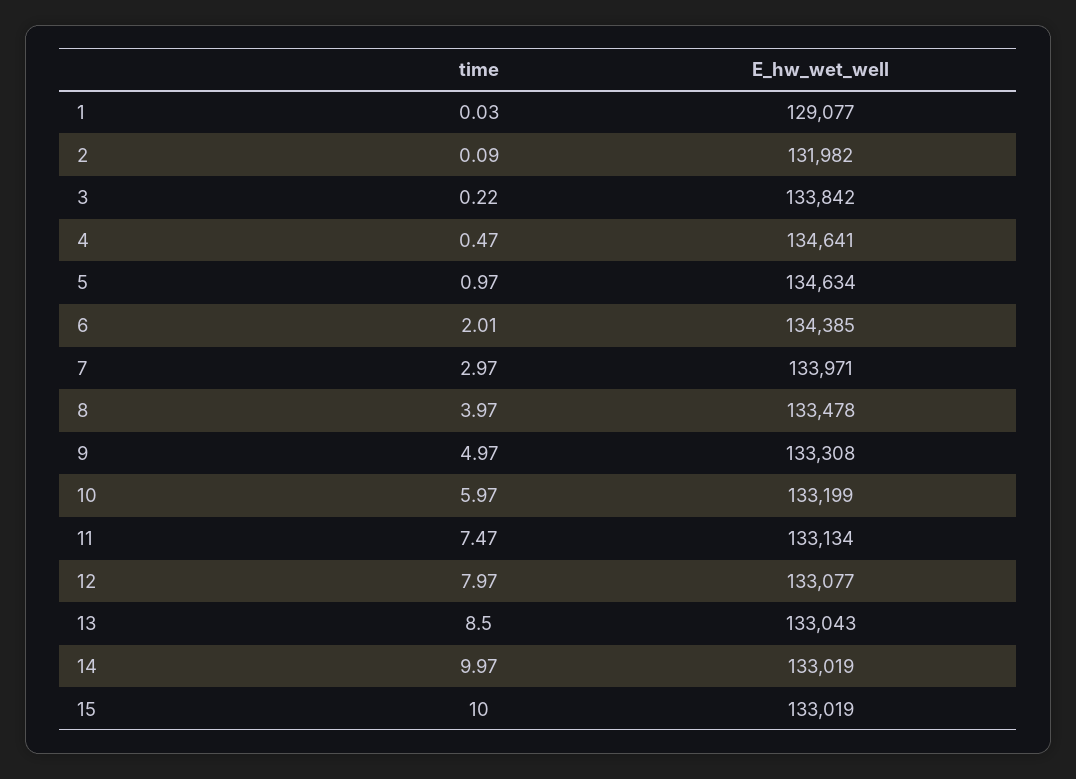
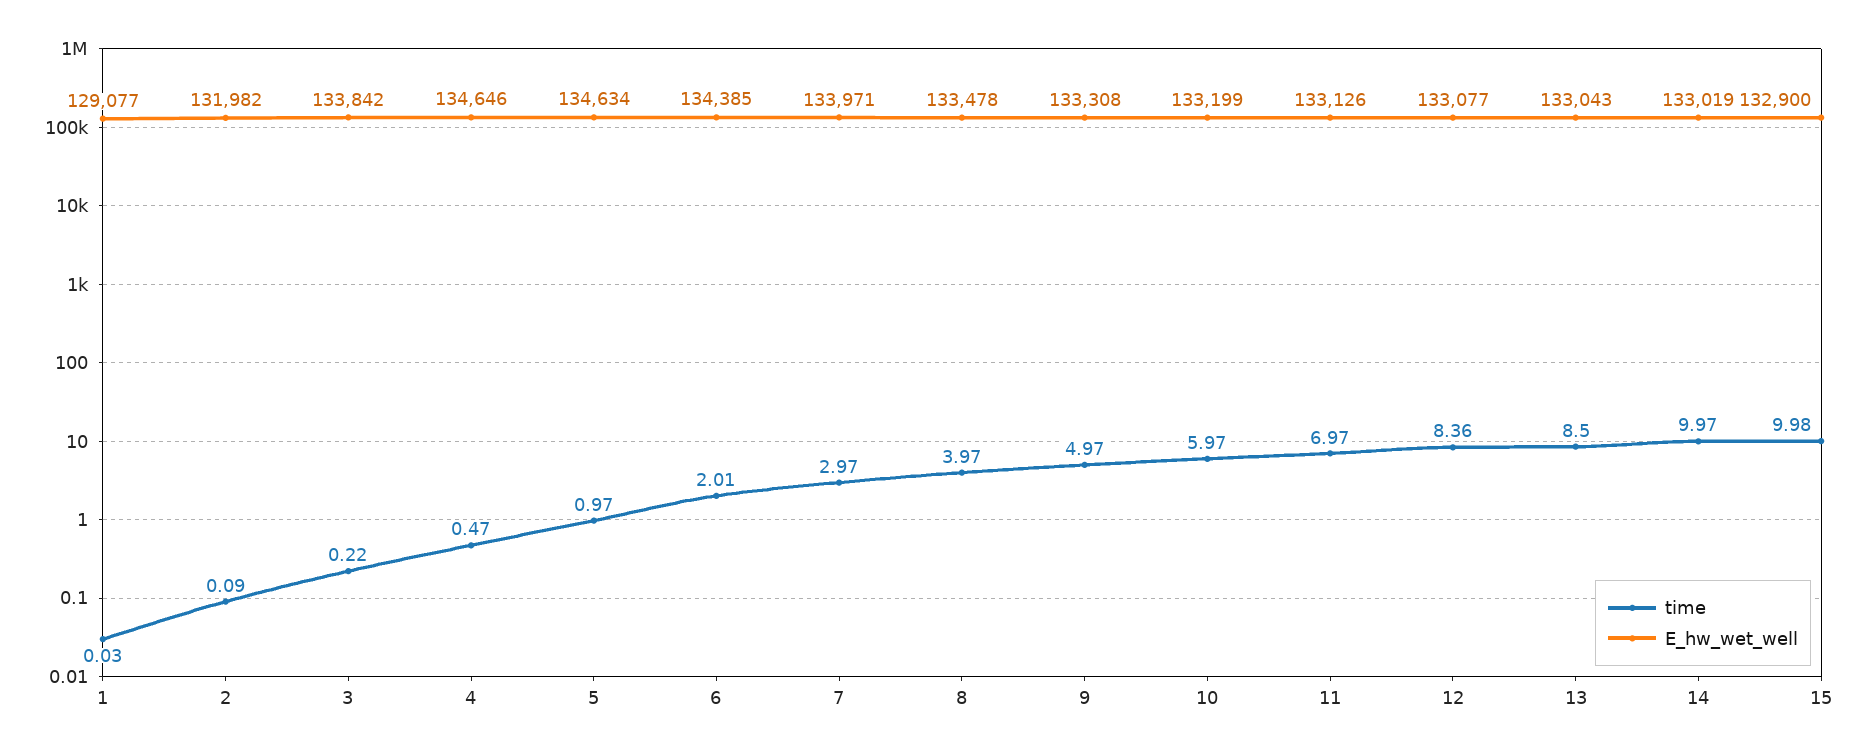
E_hw_wet_well, 4: 134641 -> 134646
time, 11: 7.47 -> 6.97
E_hw_wet_well, 11: 133134 -> 133126
time, 12: 7.97 -> 8.36
time, 15: 10 -> 9.98
E_hw_wet_well, 15: 133019 -> 132900

